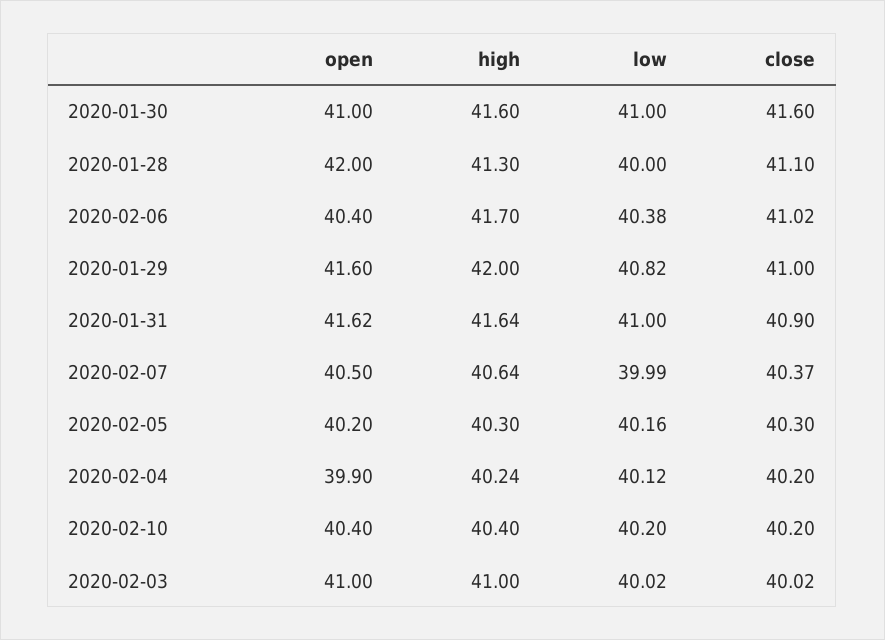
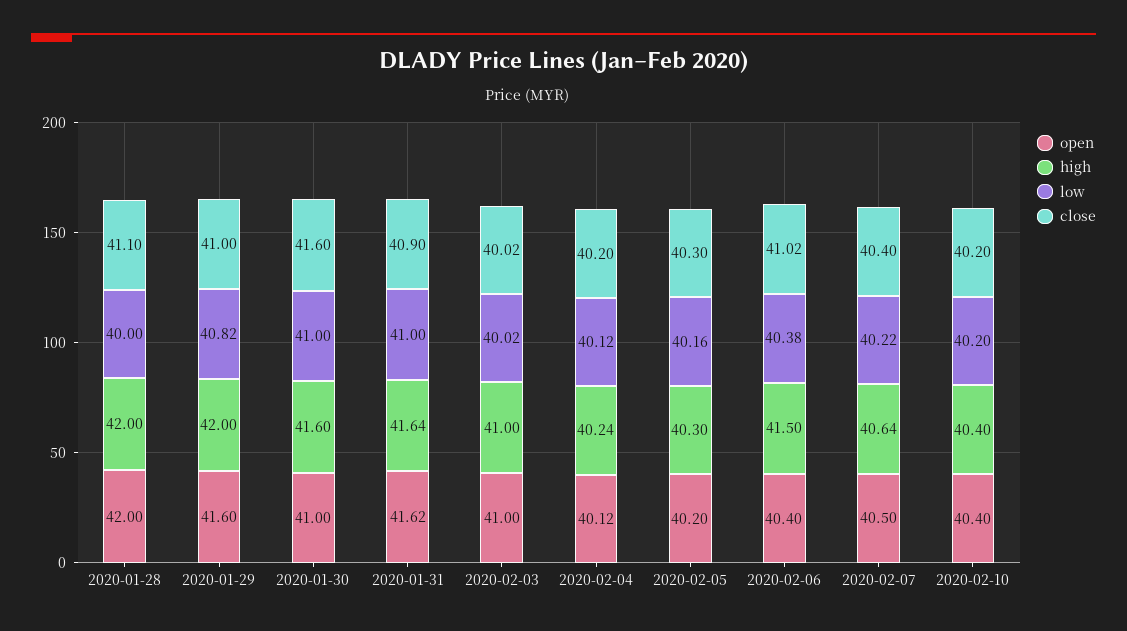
high, 2020-01-28: 41.3 -> 42
high, 2020-02-06: 41.7 -> 41.5
low, 2020-02-07: 39.99 -> 40.22
close, 2020-02-07: 40.37 -> 40.4
open, 2020-02-04: 39.9 -> 40.12

